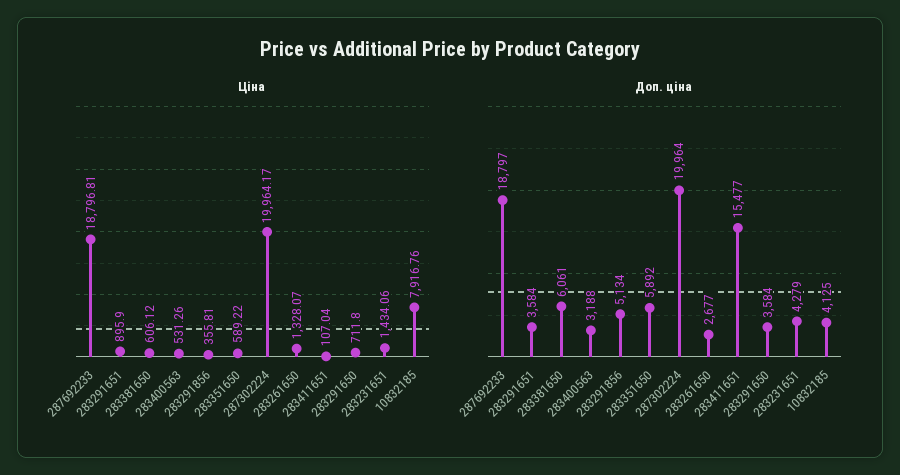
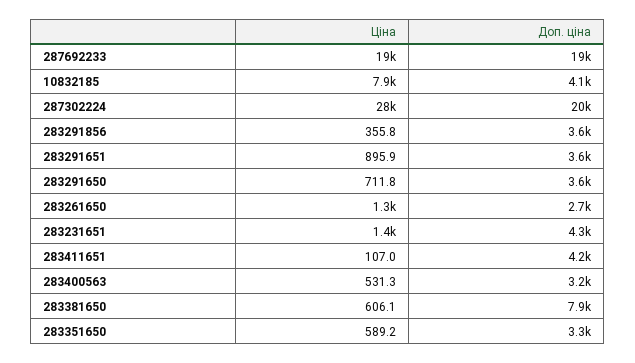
Ціна, 287302224: 19964.17 -> 28000
Доп. ціна, 283381650: 6061 -> 7900
Доп. ціна, 283291856: 5134 -> 3600
Доп. ціна, 283351650: 5892 -> 3300
Доп. ціна, 283411651: 15477 -> 4200

